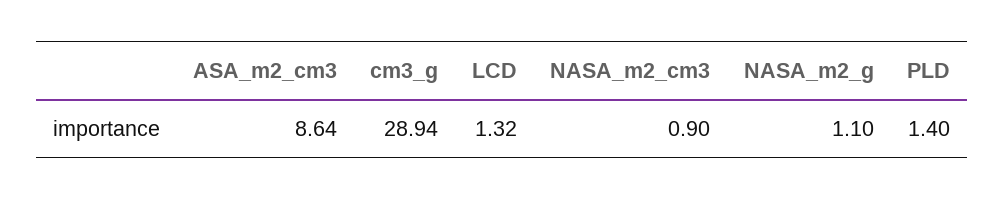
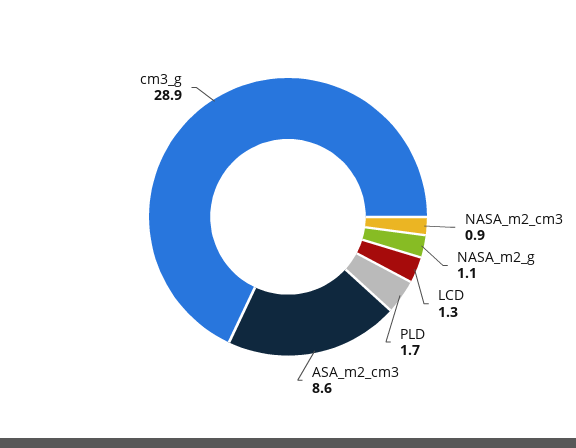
PLD: 1.4 -> 1.7

